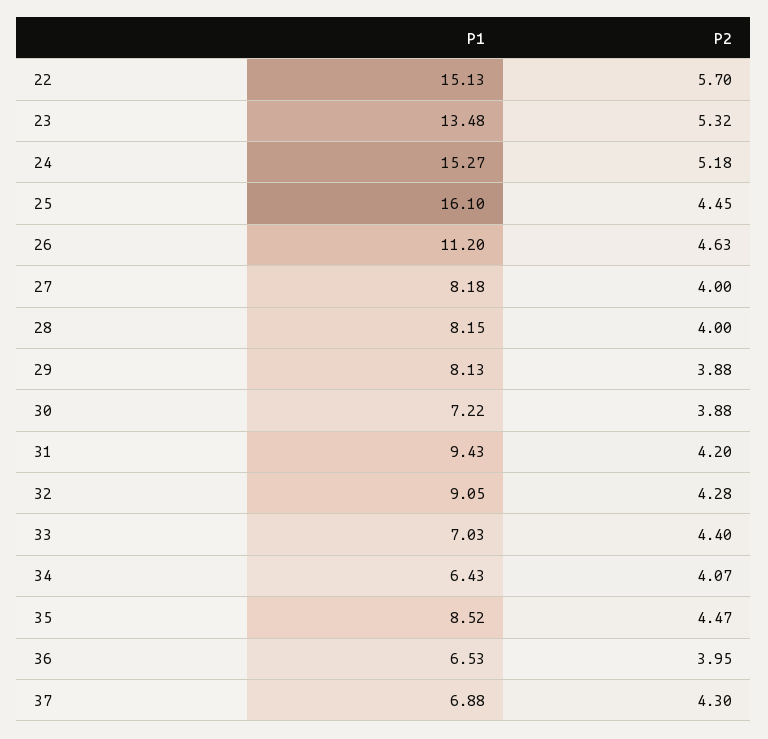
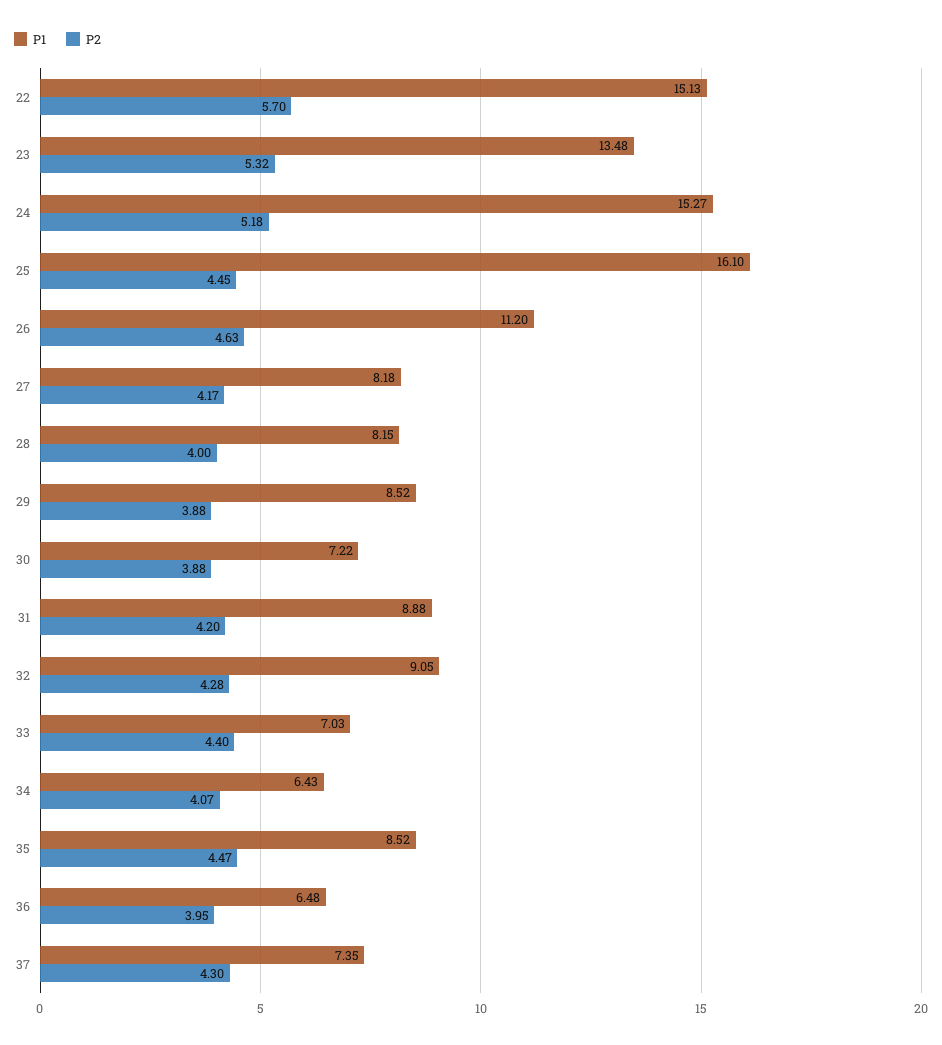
P2, 27: 4 -> 4.17
P1, 29: 8.13 -> 8.52
P1, 31: 9.43 -> 8.88
P1, 36: 6.53 -> 6.48
P1, 37: 6.88 -> 7.35

